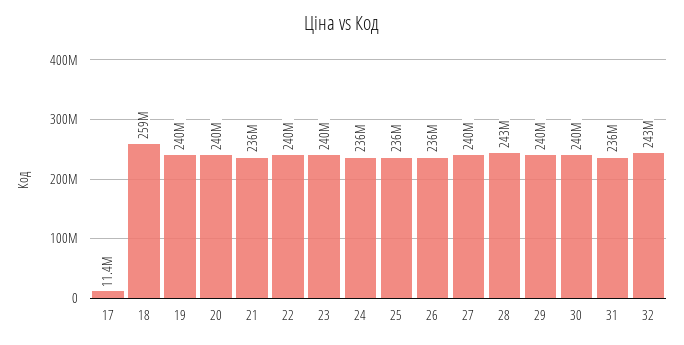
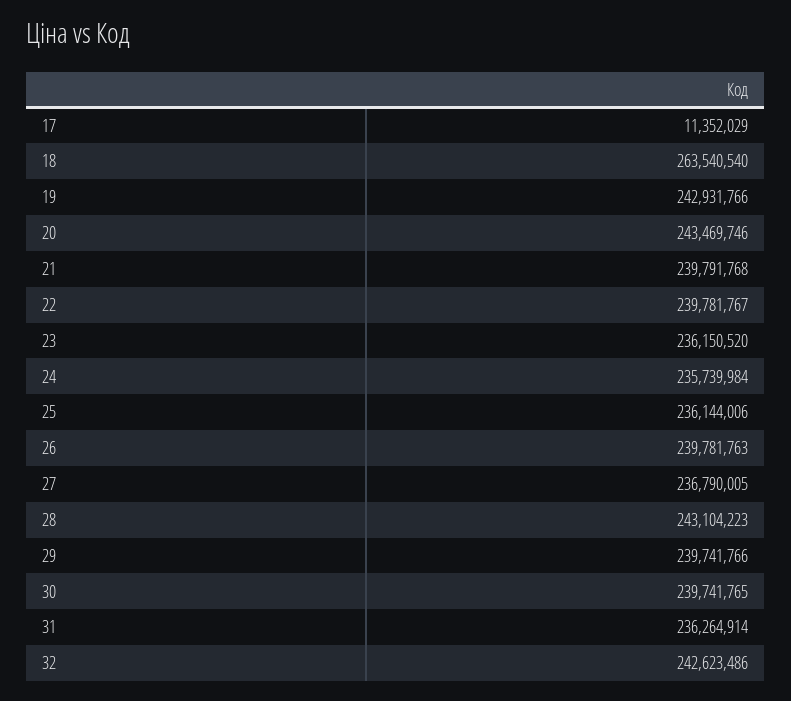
18: 259000000 -> 263540540
19: 240000000 -> 242931766
20: 240000000 -> 243469746
21: 236000000 -> 239791768
23: 240000000 -> 236150520
26: 236000000 -> 239781763
27: 240000000 -> 236790005

